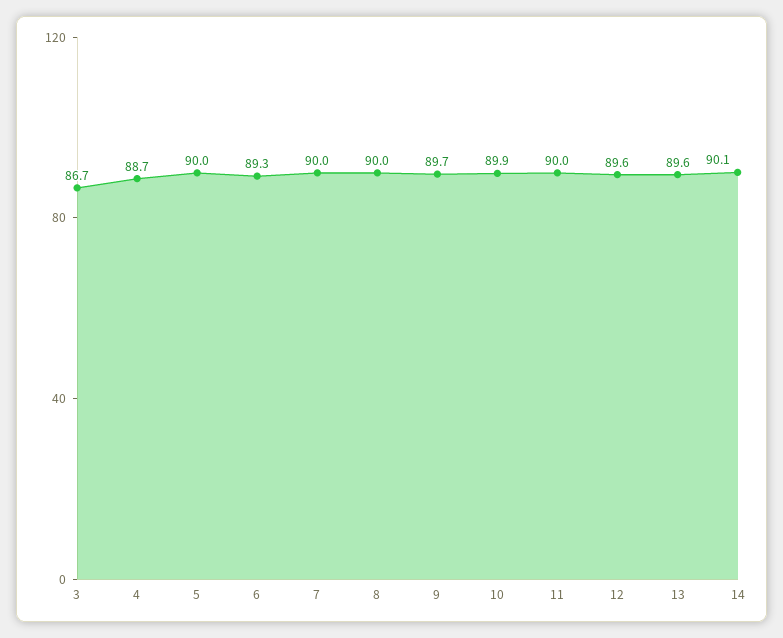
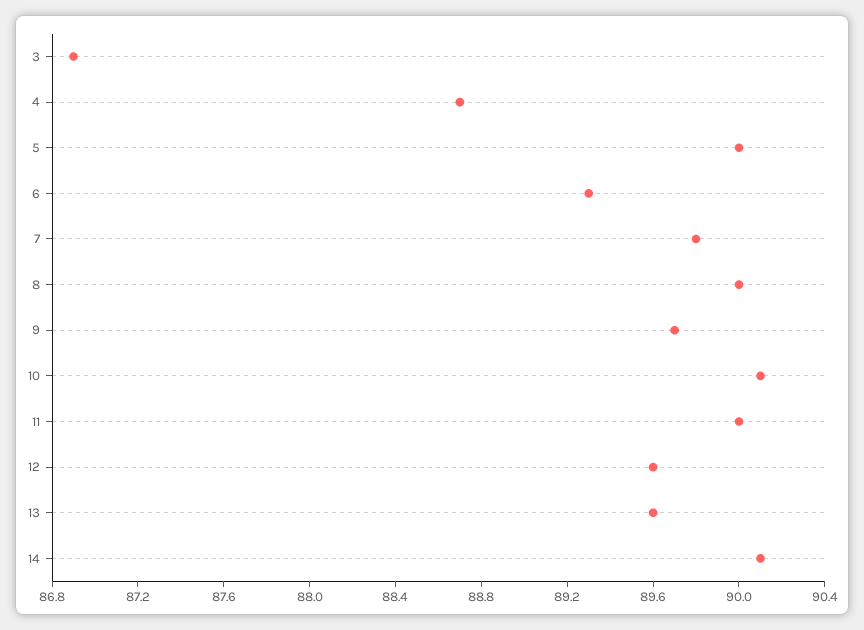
3: 86.7 -> 86.9
7: 90 -> 89.8
10: 89.9 -> 90.1

